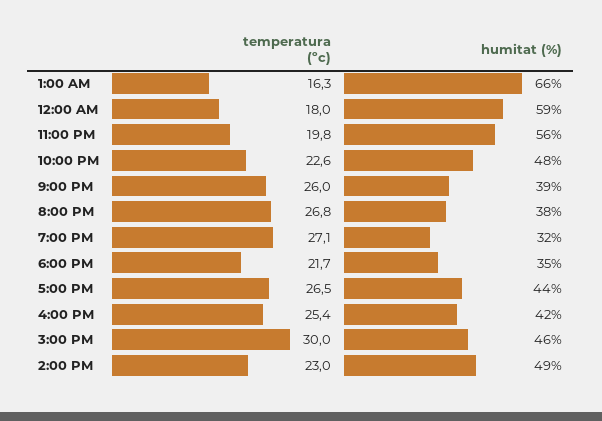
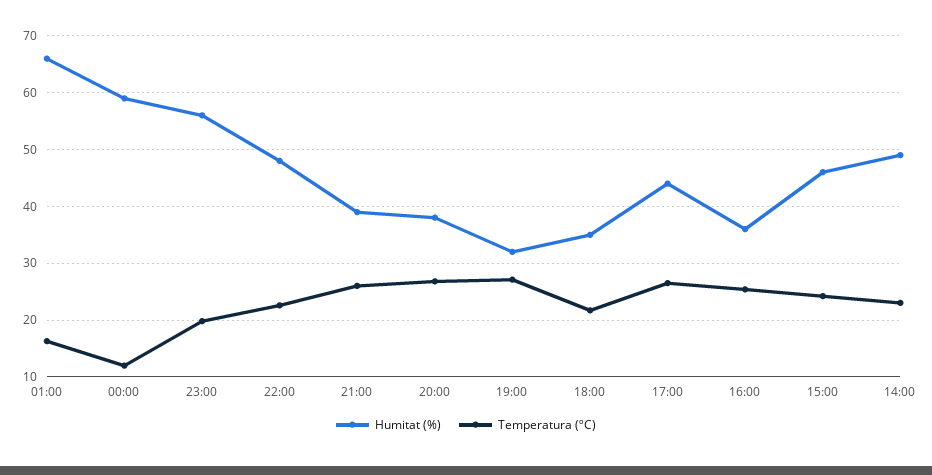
temperatura (ºc), 12:00 AM: 18 -> 12
humitat (%), 4:00 PM: 42 -> 36
temperatura (ºc), 3:00 PM: 30 -> 24

